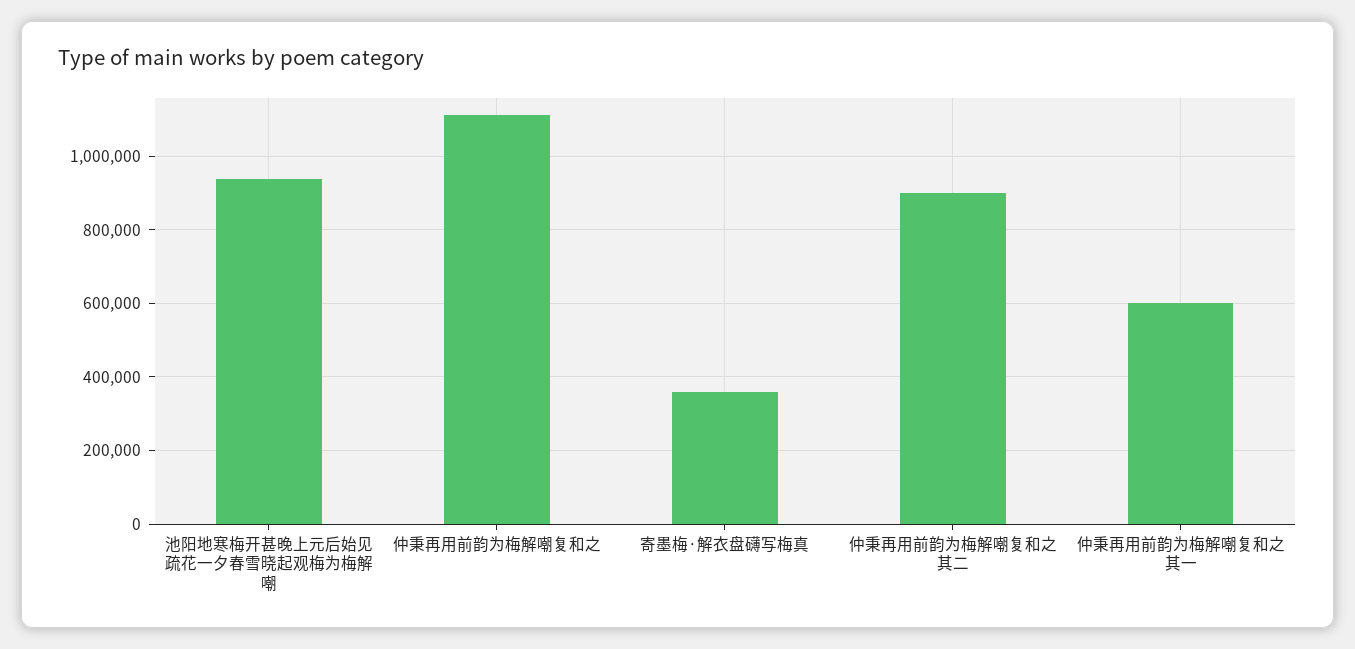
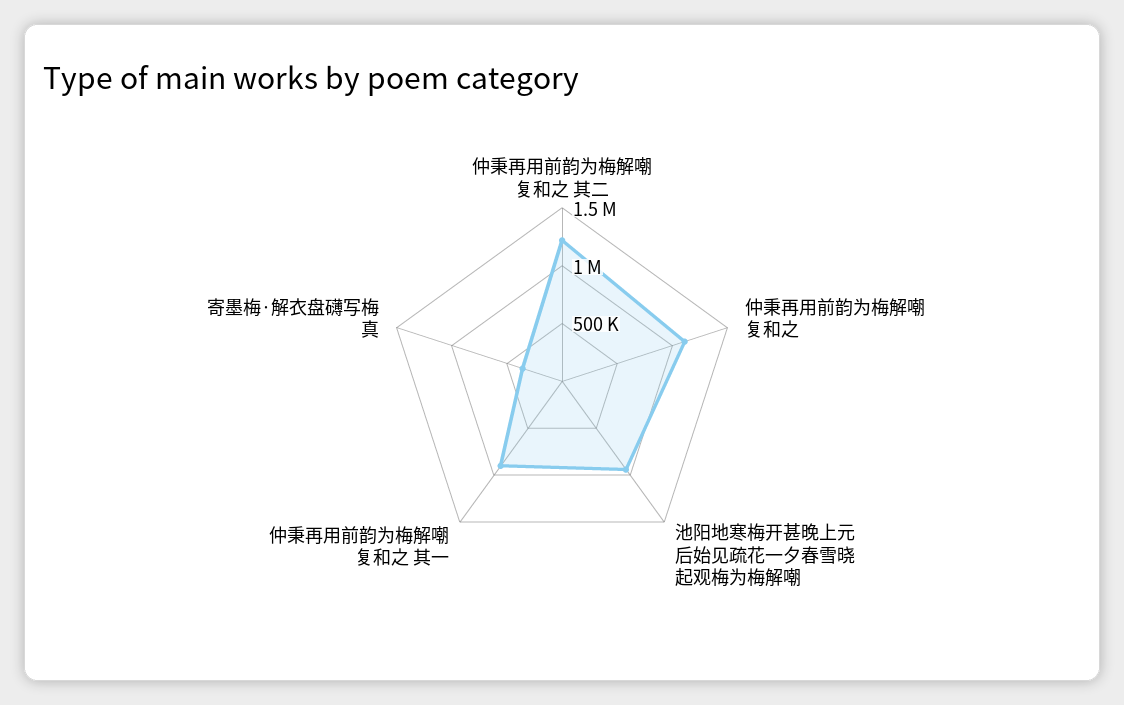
仲秉再用前韵为梅解嘲复和之 其二: 900000 -> 1200000
仲秉再用前韵为梅解嘲复和之 其一: 600000 -> 900000

